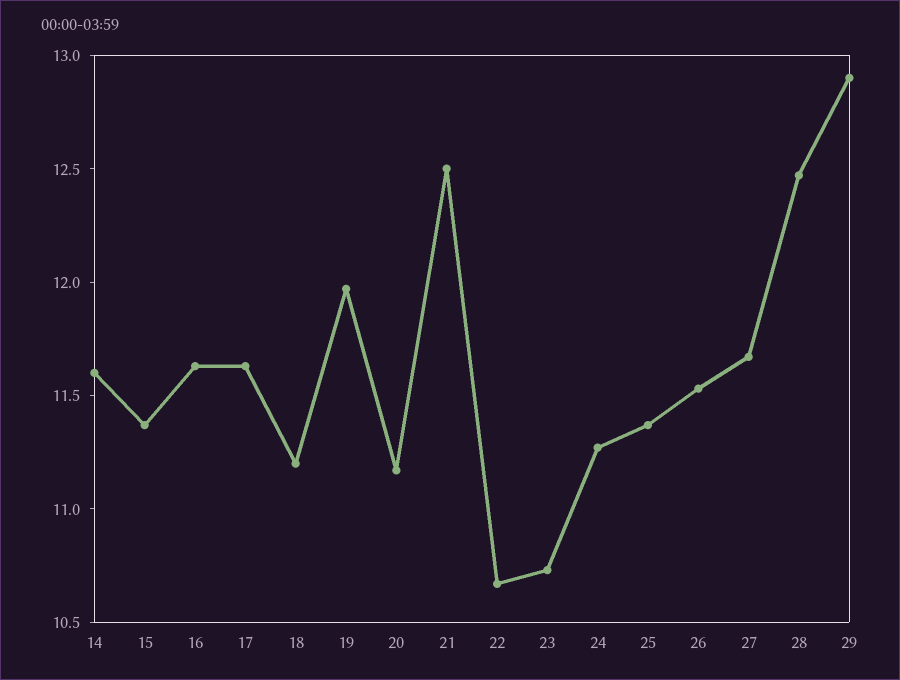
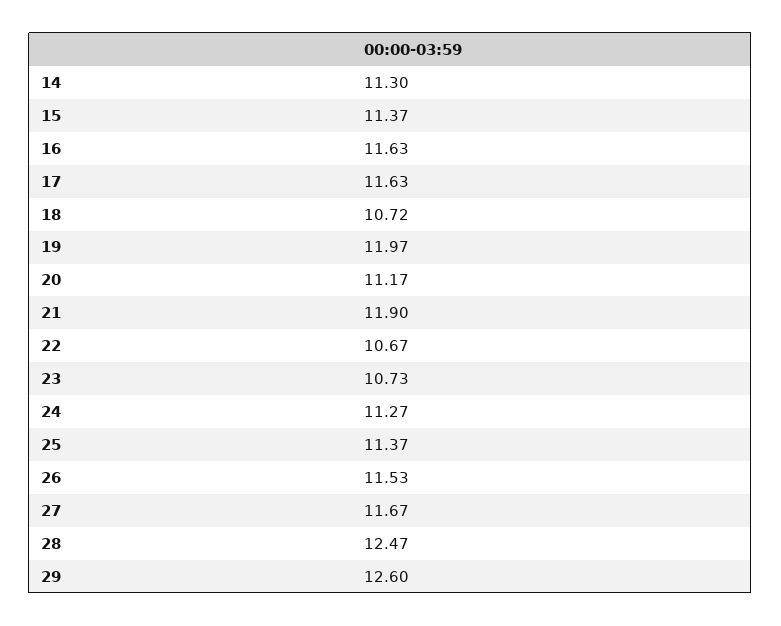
14: 11.6 -> 11.3
18: 11.2 -> 10.72
21: 12.5 -> 11.9
29: 12.9 -> 12.6

